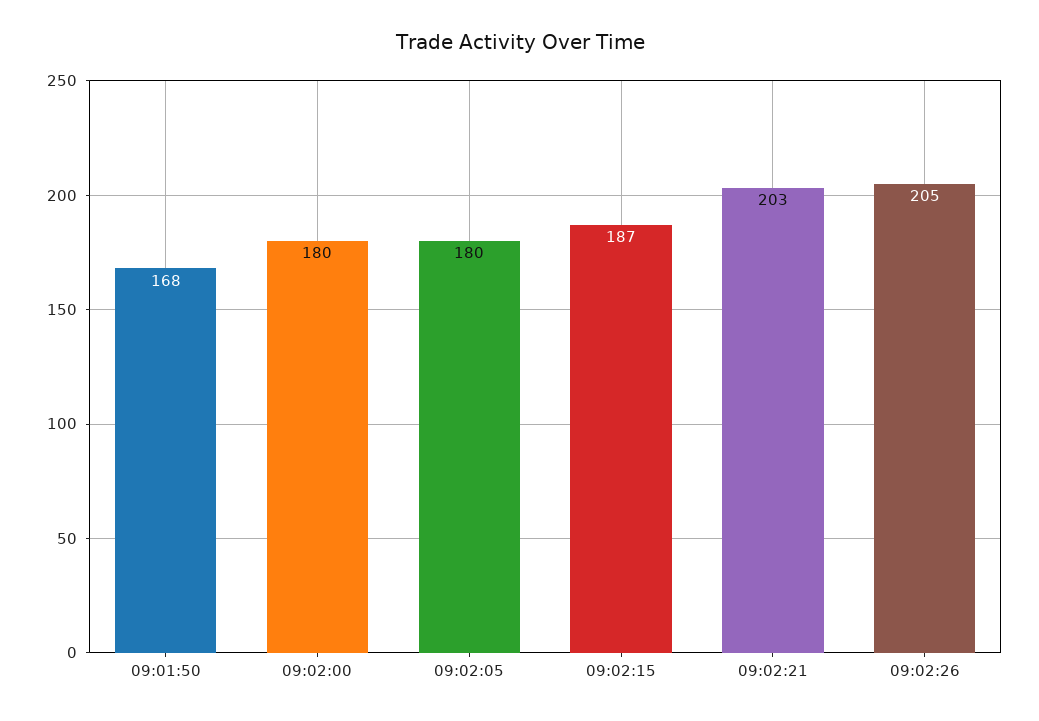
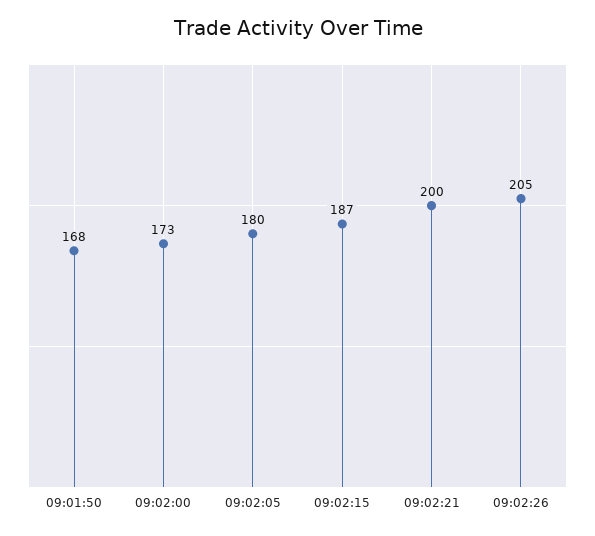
09:02:00: 180 -> 173
09:02:21: 203 -> 200

